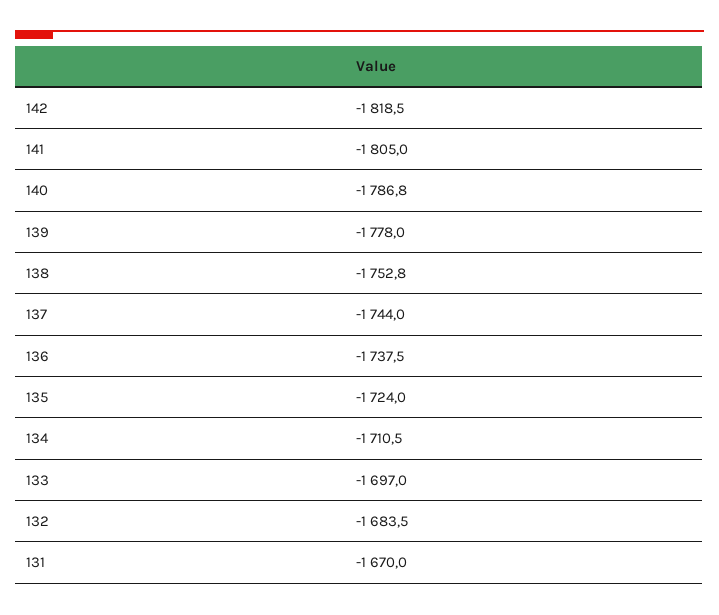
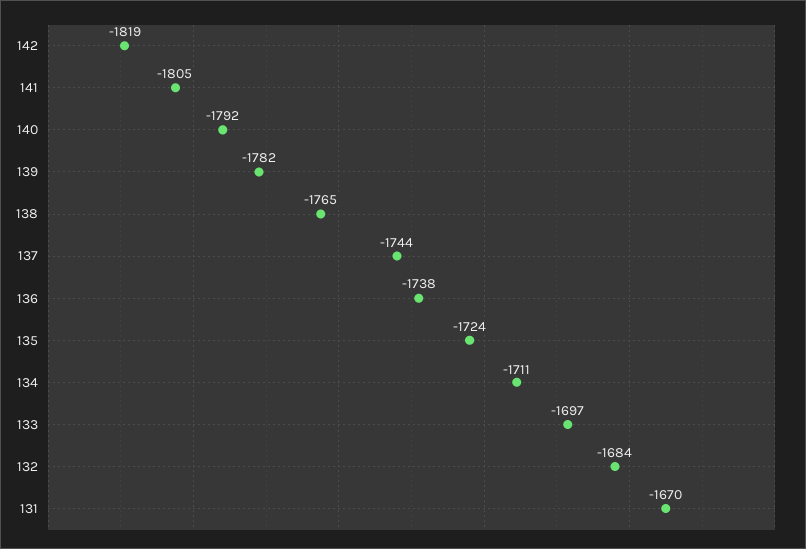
140: -1786.8 -> -1792
139: -1778 -> -1782
138: -1752.8 -> -1765

